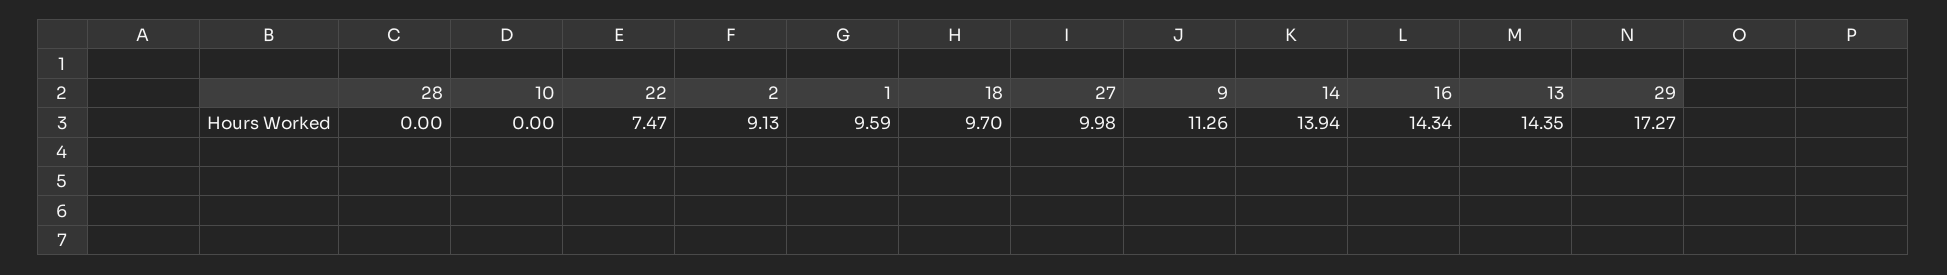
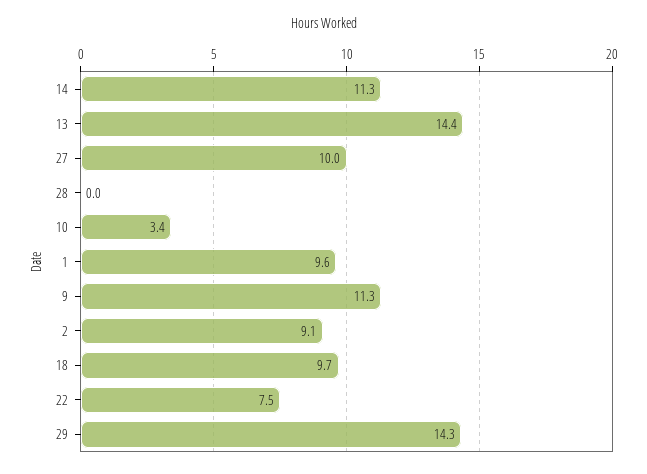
10: 0 -> 3.4
14: 13.94 -> 11.3
16: 14.34 -> none
29: 17.27 -> 14.3

